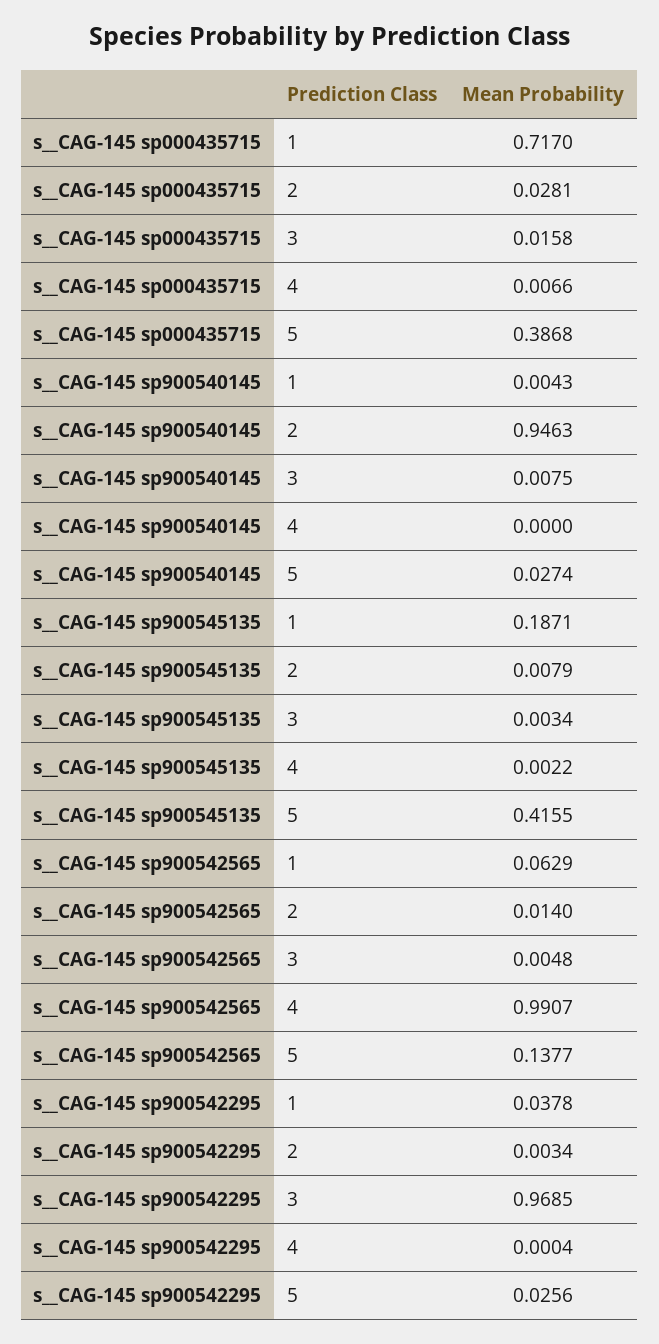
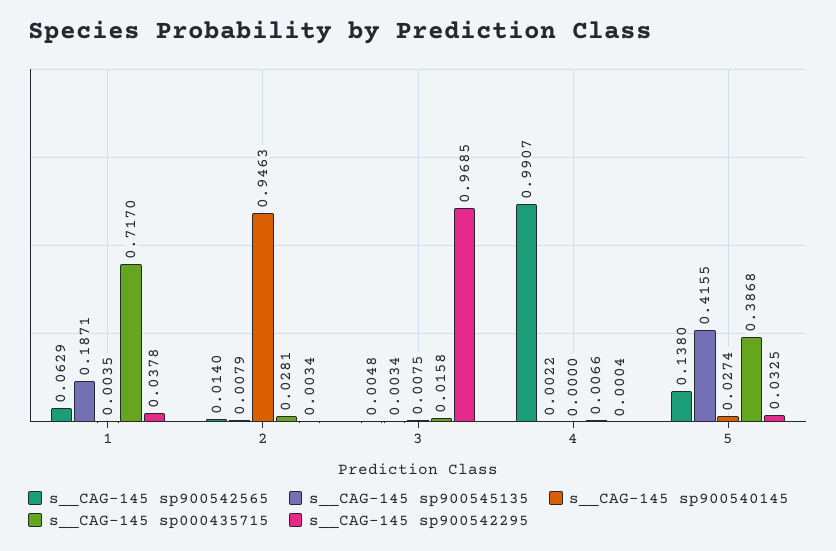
s__CAG-145 sp900540145, 1: 0.0043 -> 0.0035
s__CAG-145 sp900542565, 5: 0.1377 -> 0.138
s__CAG-145 sp900542295, 5: 0.0256 -> 0.0325

